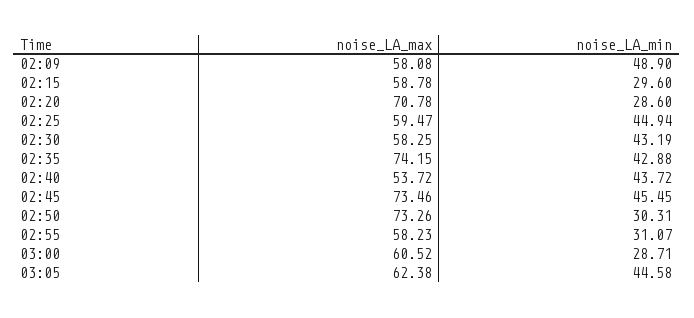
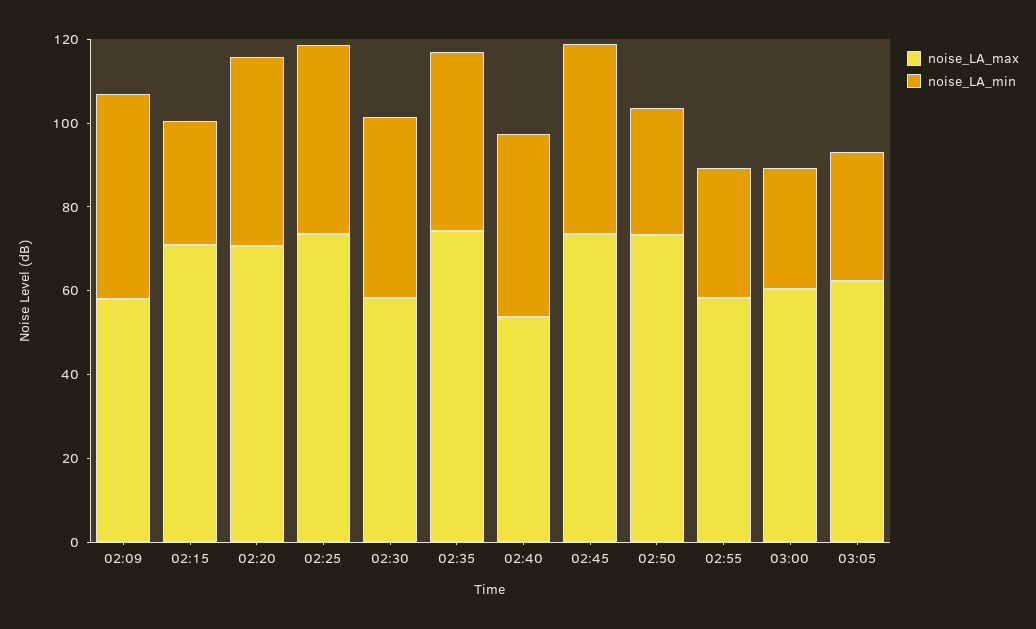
noise_LA_max, 02:15: 58.78 -> 70
noise_LA_min, 02:20: 28.6 -> 45
noise_LA_max, 02:25: 59.47 -> 75
noise_LA_min, 03:05: 44.58 -> 30

